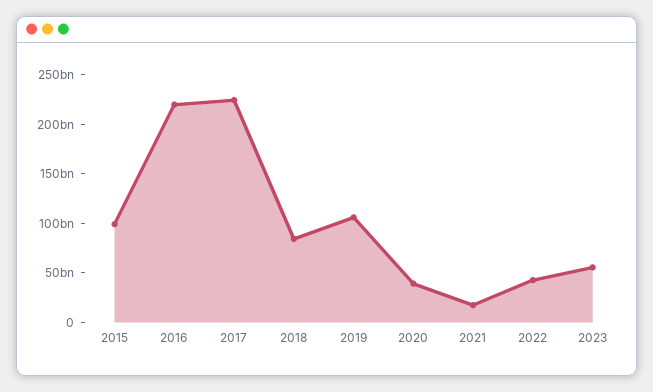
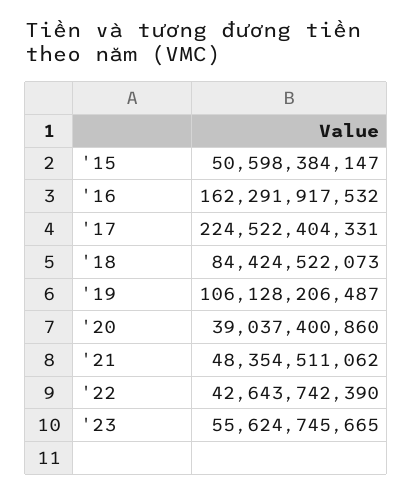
2015: 100000000000 -> 50598384147
2016: 220000000000 -> 162291917532
2021: 20000000000 -> 48354511062

